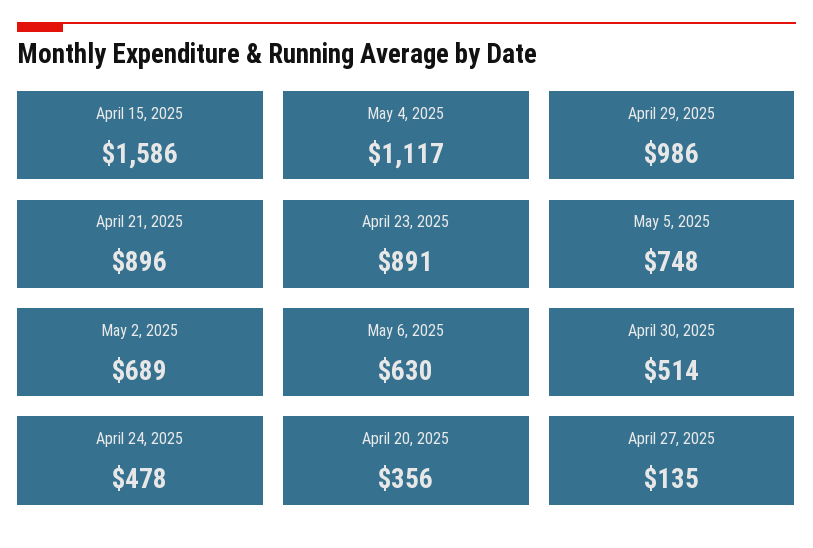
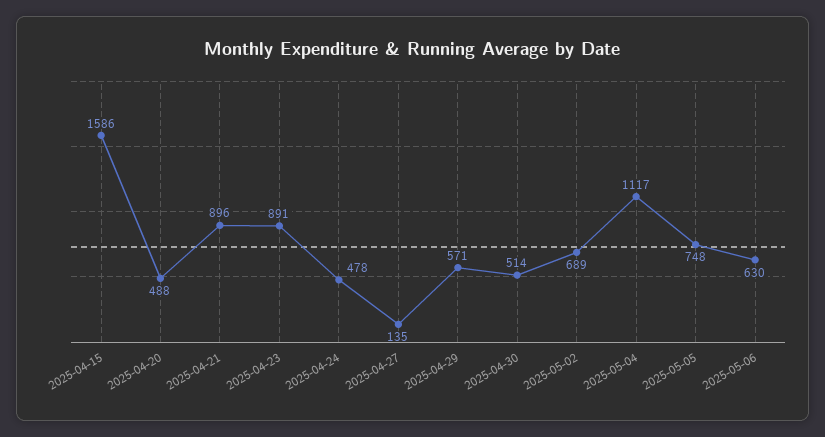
April 29, 2025: 986 -> 571
April 20, 2025: 356 -> 488

